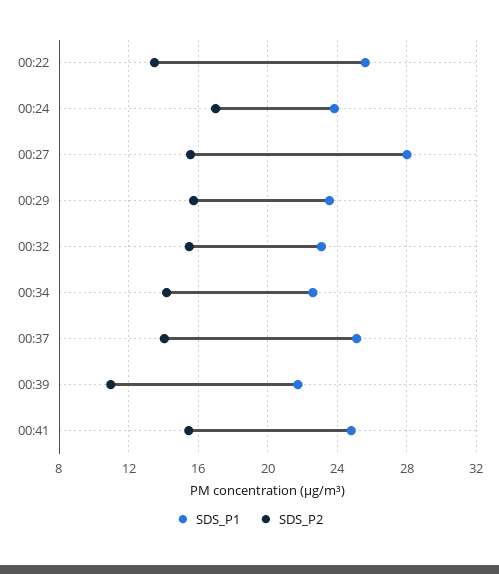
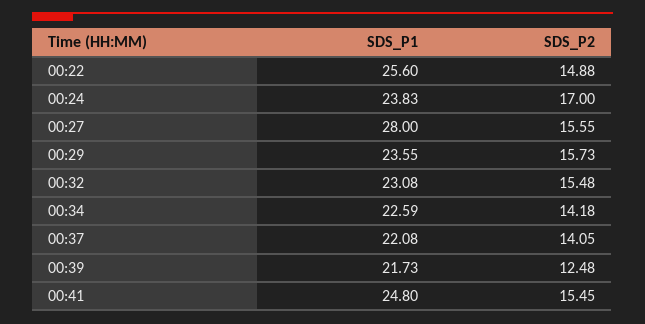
SDS_P2, 00:22: 13.5 -> 14.88
SDS_P1, 00:37: 25 -> 22.08
SDS_P2, 00:39: 11 -> 12.48

